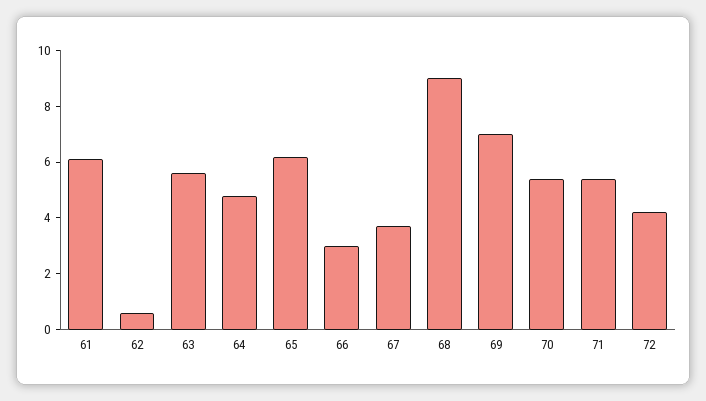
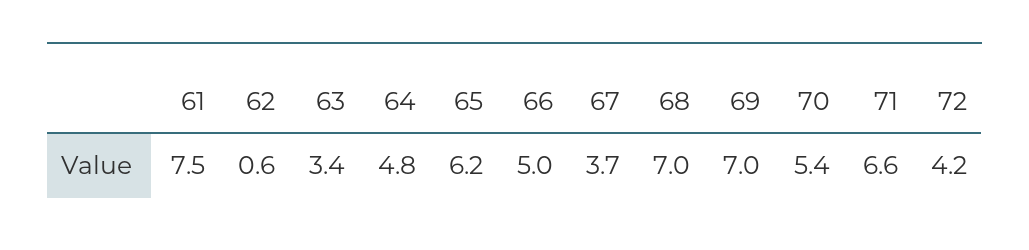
61: 6 -> 7.5
63: 5.5 -> 3.4
66: 3 -> 5
68: 9 -> 7
71: 5.5 -> 6.6

